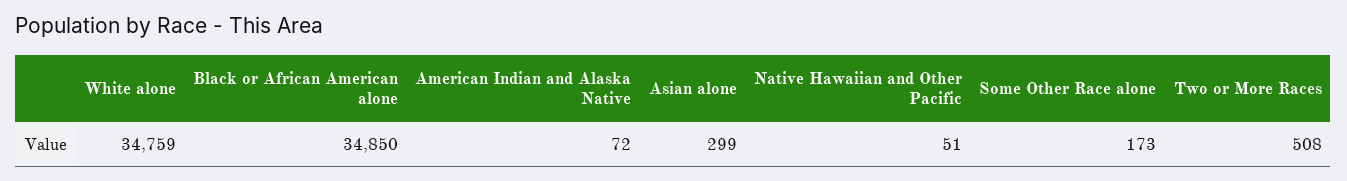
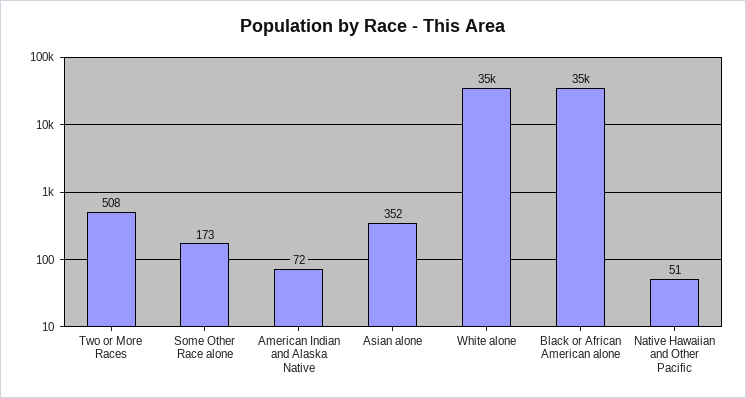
Asian alone: 299 -> 352

